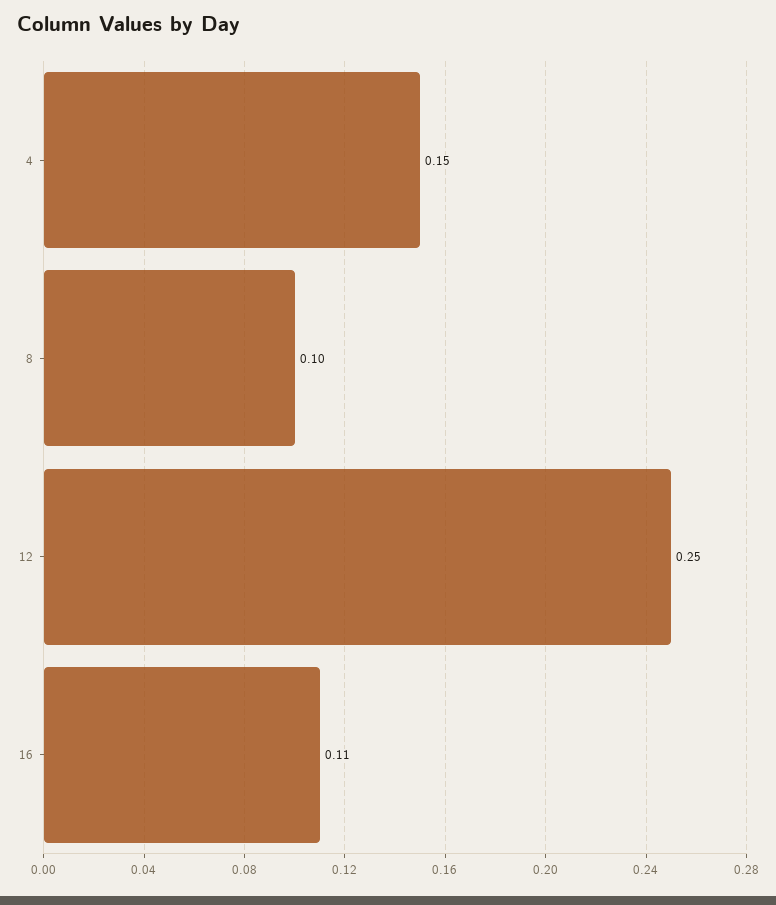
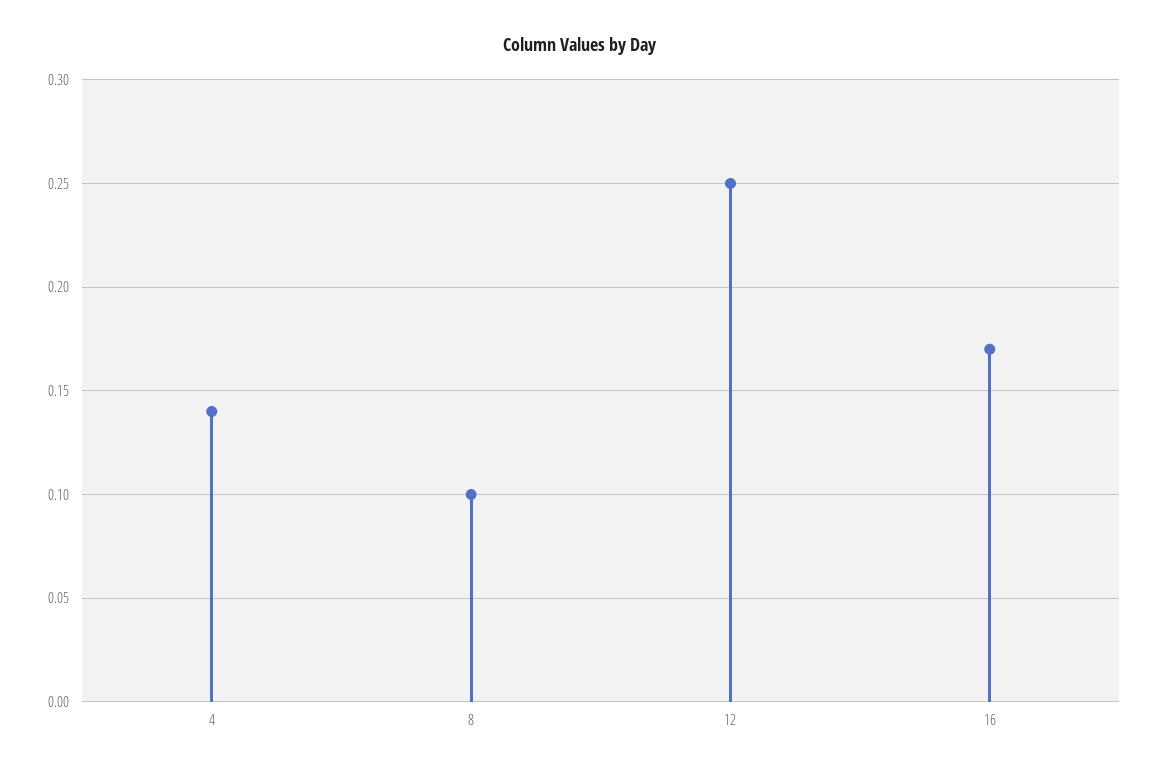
4: 0.15 -> 0.14
16: 0.11 -> 0.17

